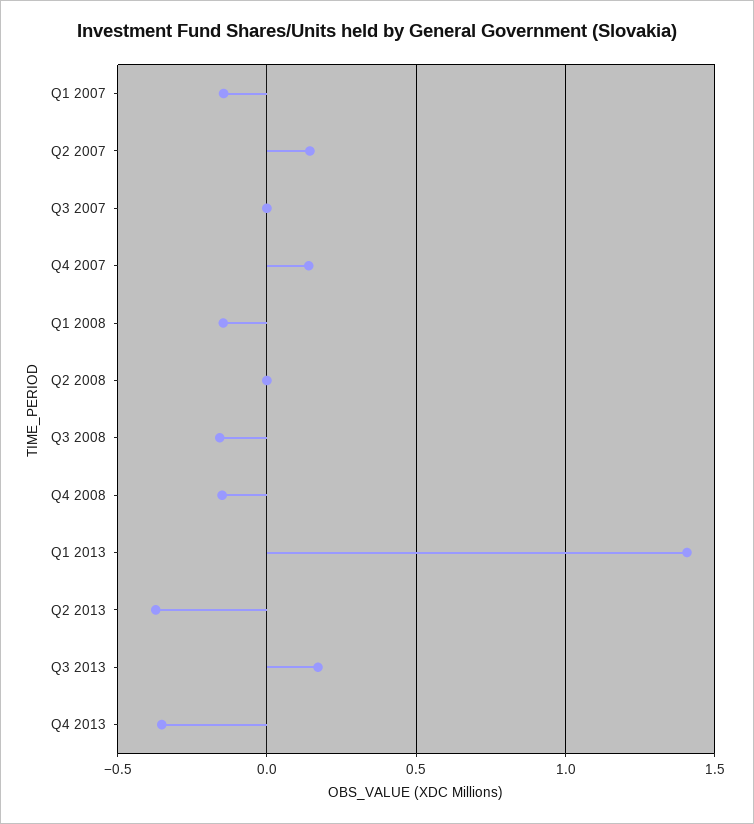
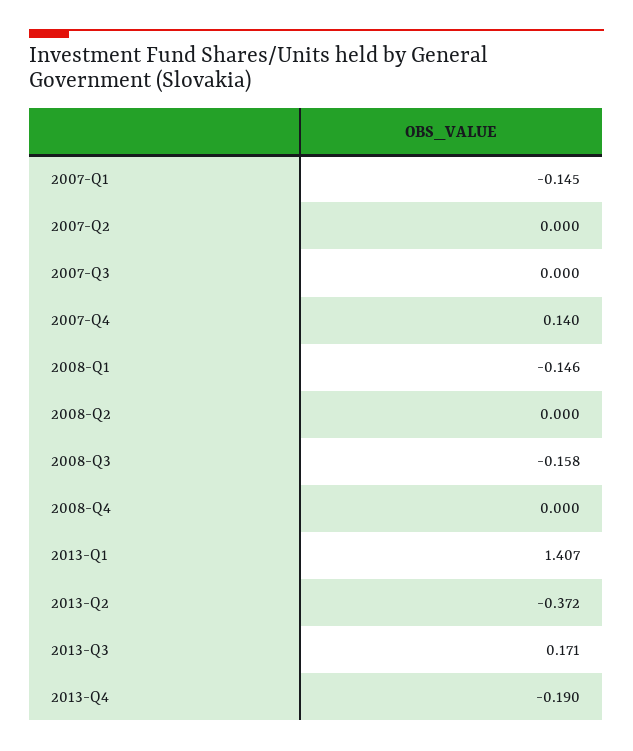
Q2 2007: 0.15 -> 0
Q4 2008: -0.15 -> 0
Q4 2013: -0.35 -> -0.19

